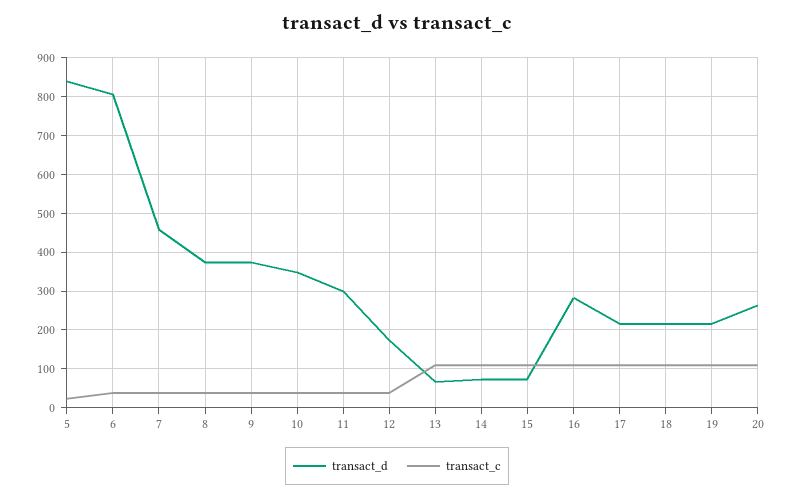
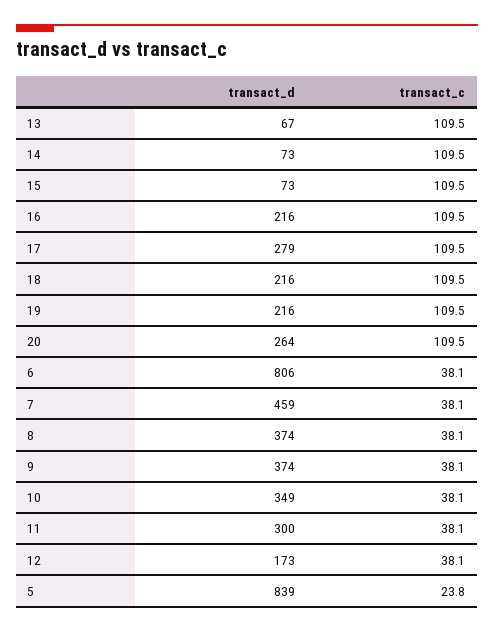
transact_d, 16: 280 -> 216
transact_d, 17: 220 -> 279

